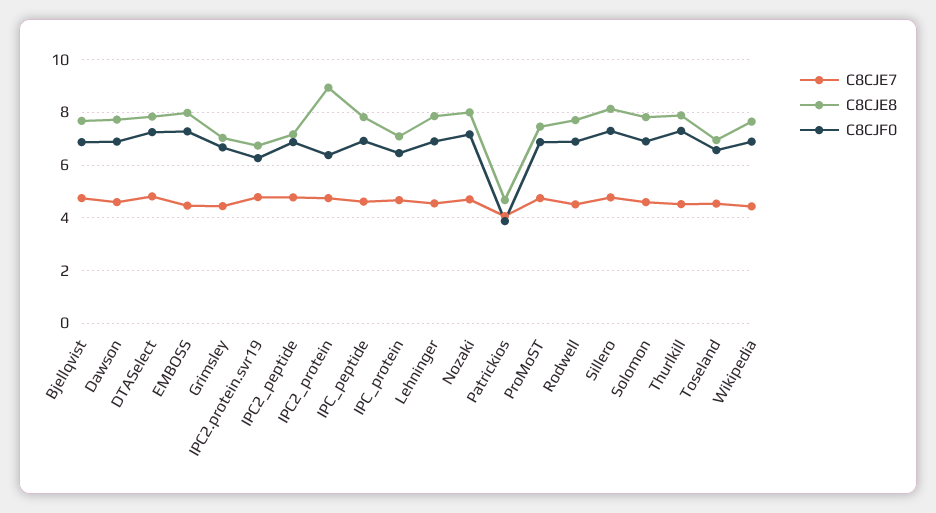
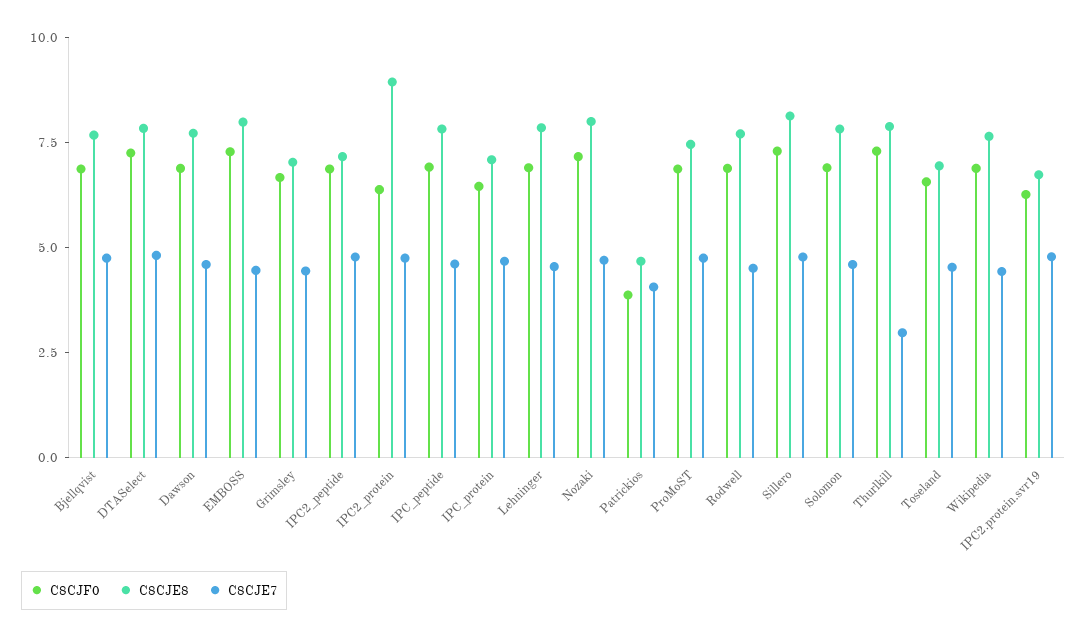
C8CJE7, Thurlkill: 4.5 -> 3

